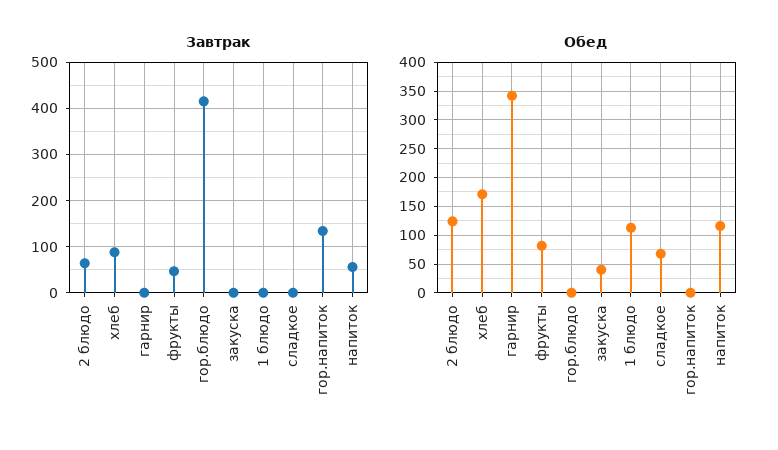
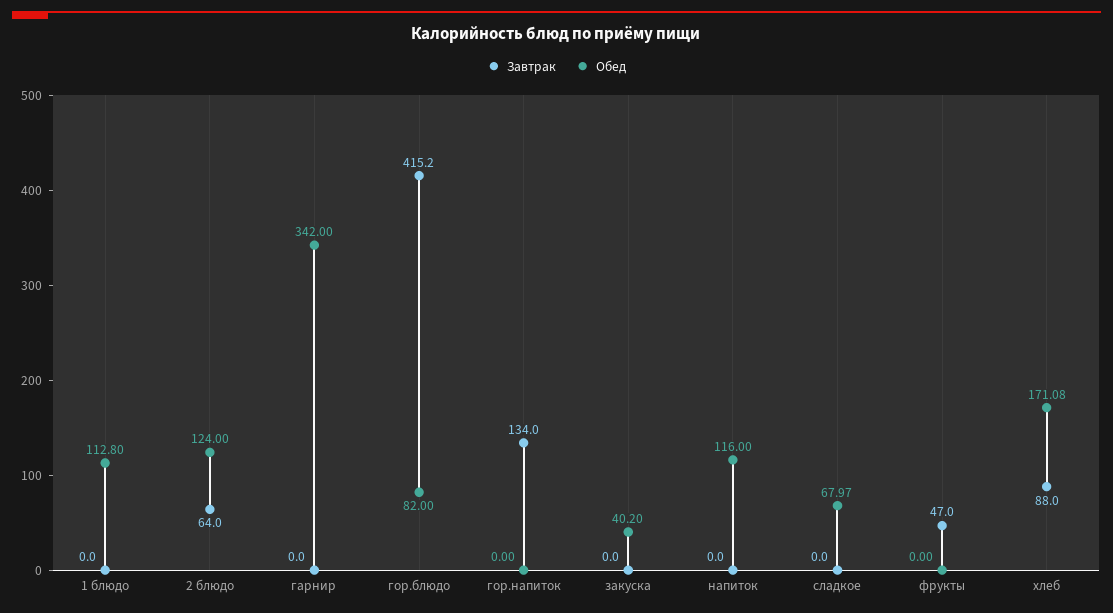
Завтрак, напиток: 60 -> 0
Обед, фрукты: 75 -> 0
Обед, гор.блюдо: 0 -> 82

